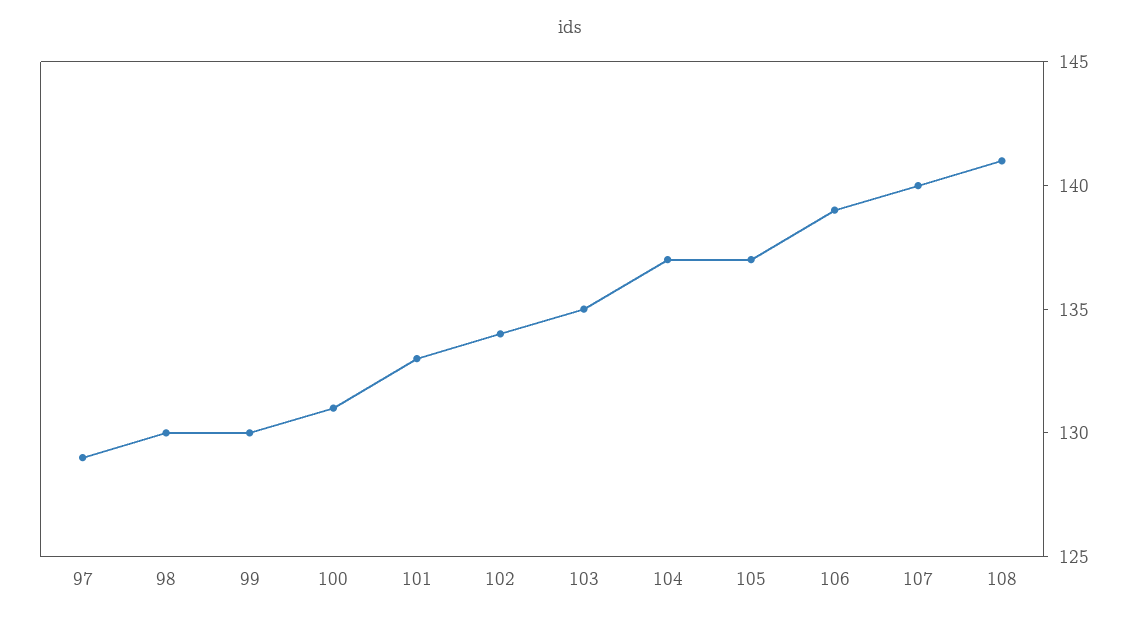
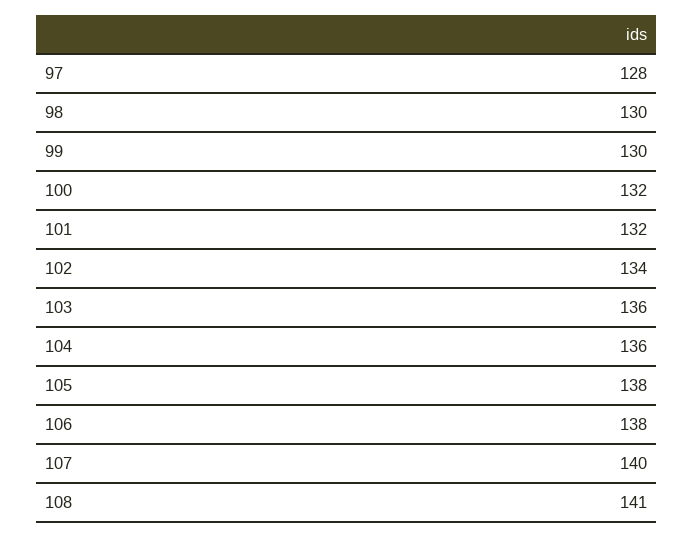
97: 129 -> 128
100: 131 -> 132
101: 133 -> 132
103: 135 -> 136
104: 137 -> 136
105: 137 -> 138
106: 139 -> 138

